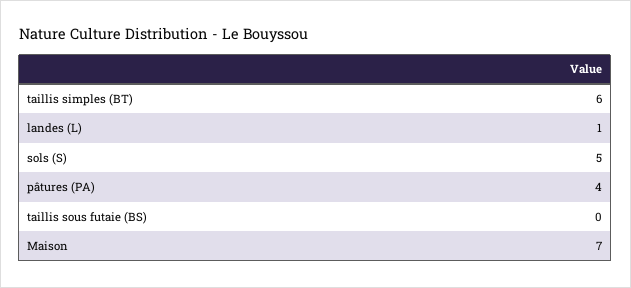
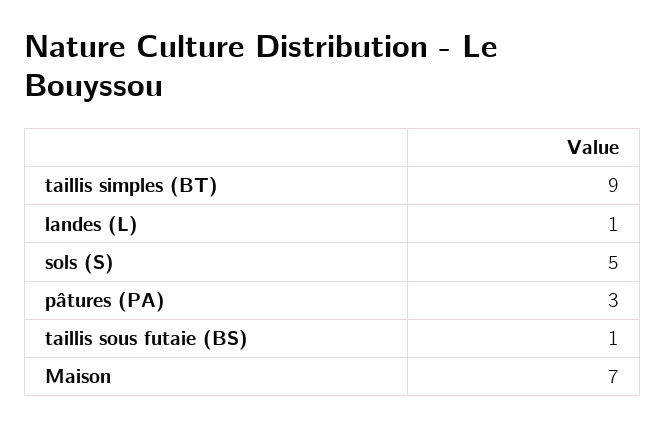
taillis simples (BT): 6 -> 9
pâtures (PA): 4 -> 3
taillis sous futaie (BS): 0 -> 1

